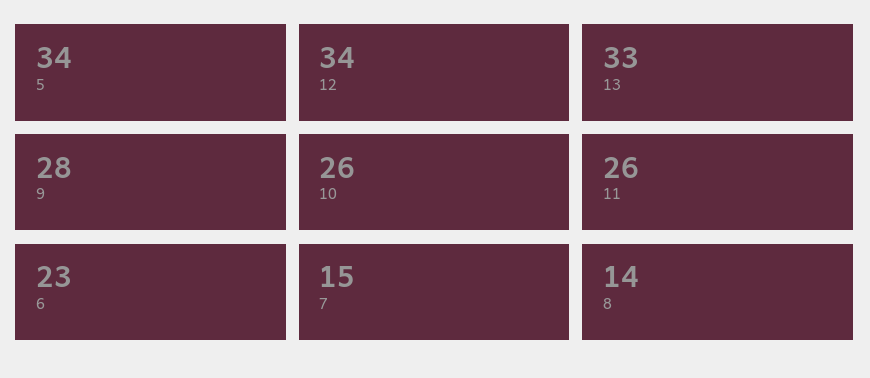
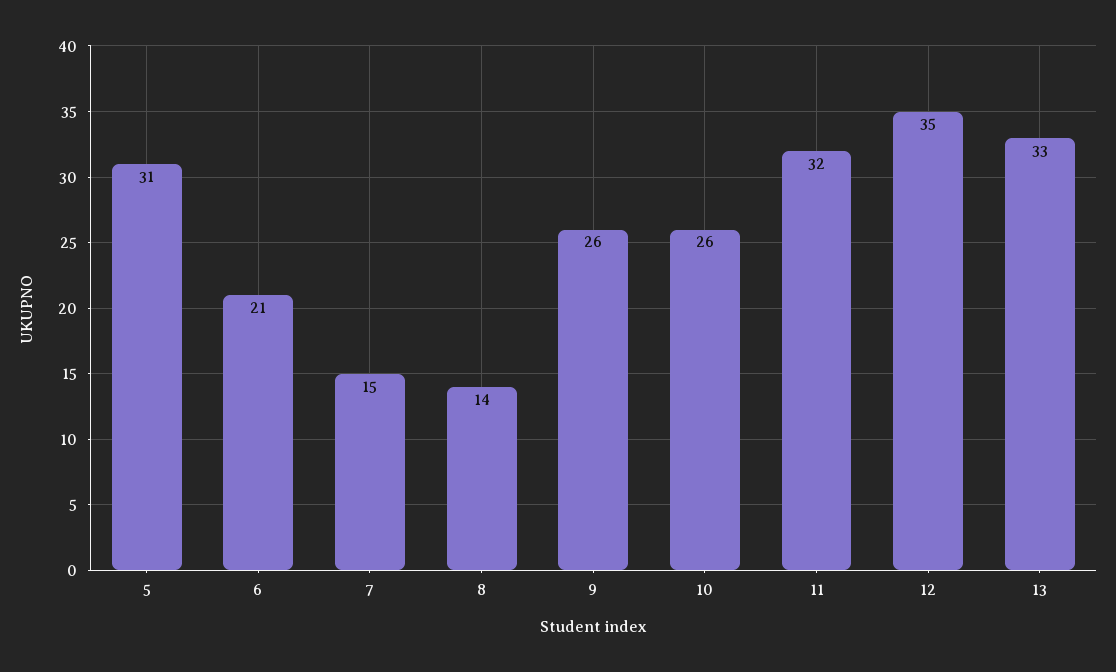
5: 34 -> 31
12: 34 -> 35
9: 28 -> 26
11: 26 -> 32
6: 23 -> 21

